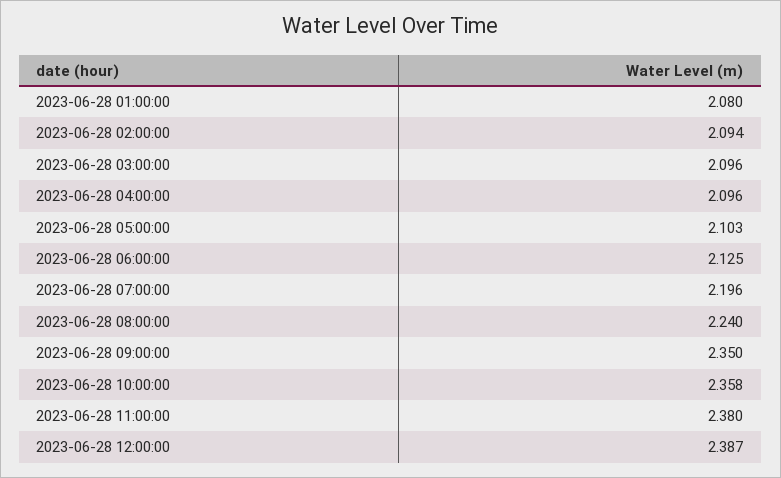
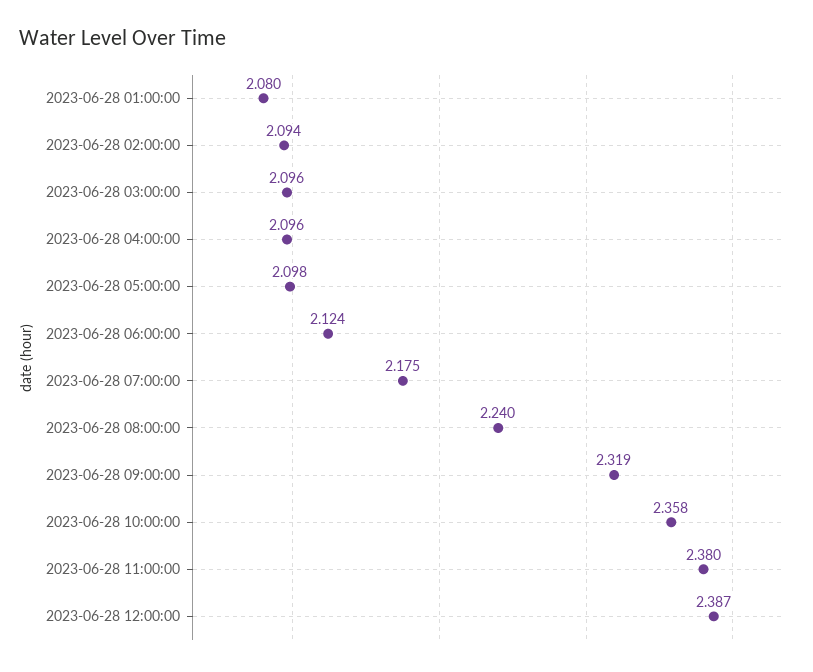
2023-06-28 05:00:00: 2.103 -> 2.098
2023-06-28 06:00:00: 2.125 -> 2.124
2023-06-28 07:00:00: 2.196 -> 2.175
2023-06-28 09:00:00: 2.35 -> 2.319

